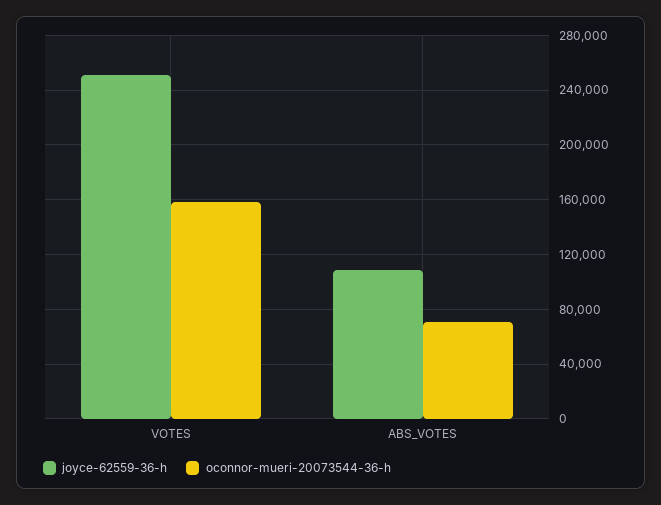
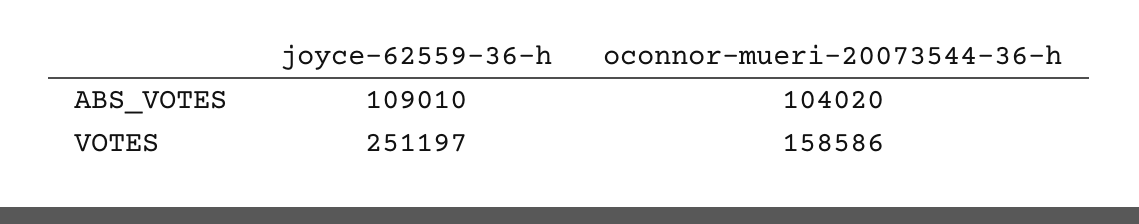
oconnor-mueri-20073544-36-h, ABS_VOTES: 70000 -> 104020

